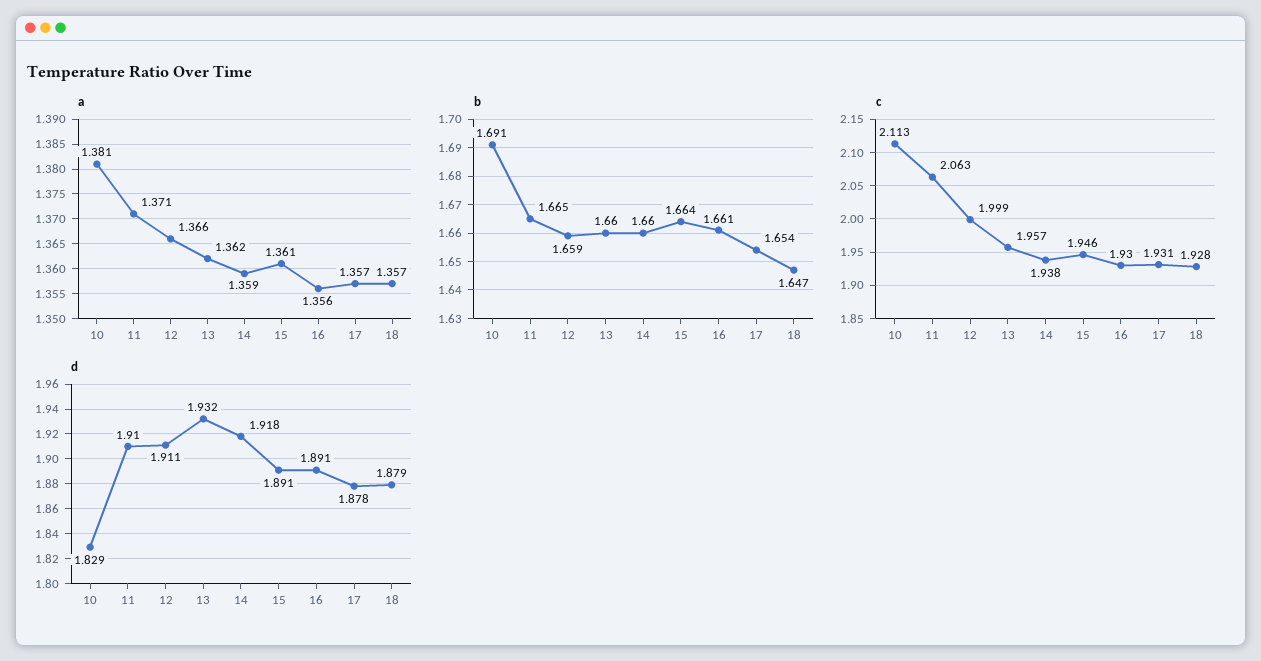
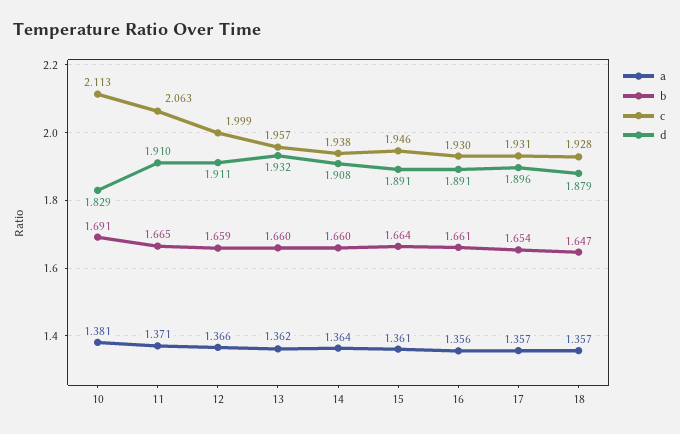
a, 14: 1.359 -> 1.364
d, 14: 1.918 -> 1.908
d, 17: 1.878 -> 1.896

